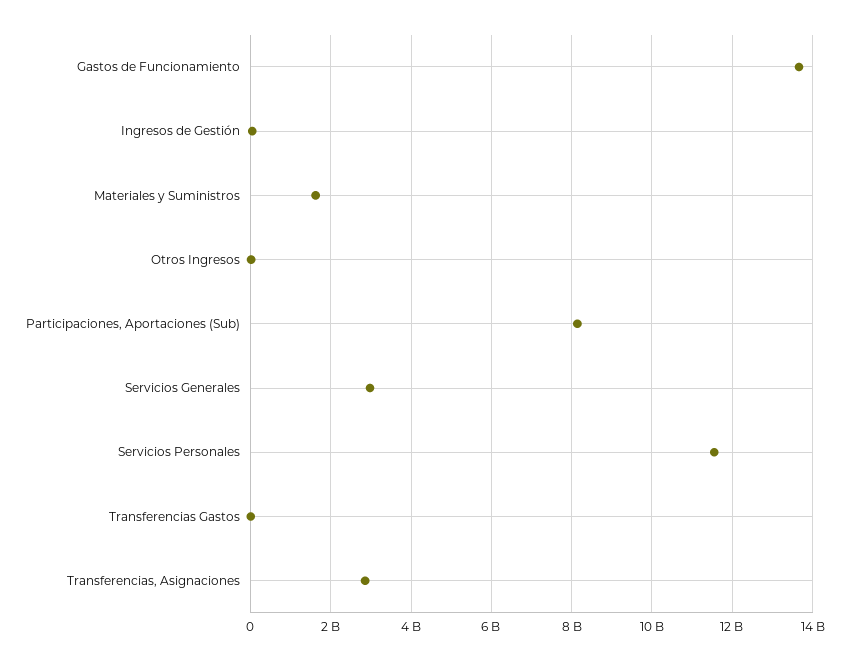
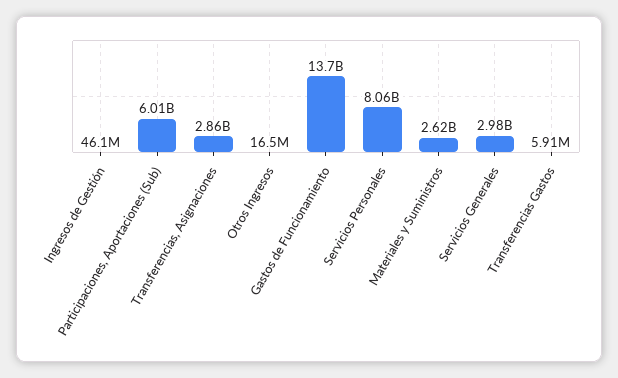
Materiales y Suministros: 1600000000 -> 2620000000
Participaciones, Aportaciones (Sub): 8200000000 -> 6010000000
Servicios Personales: 11600000000 -> 8060000000

